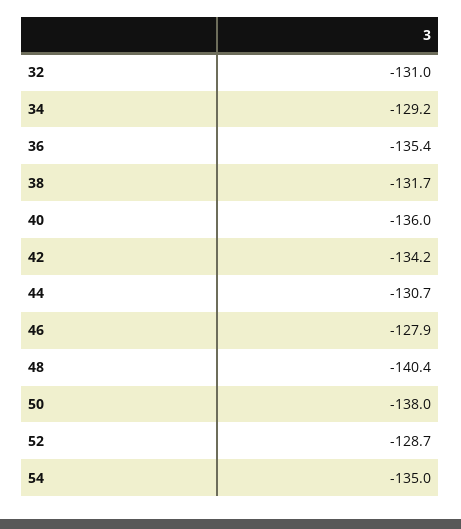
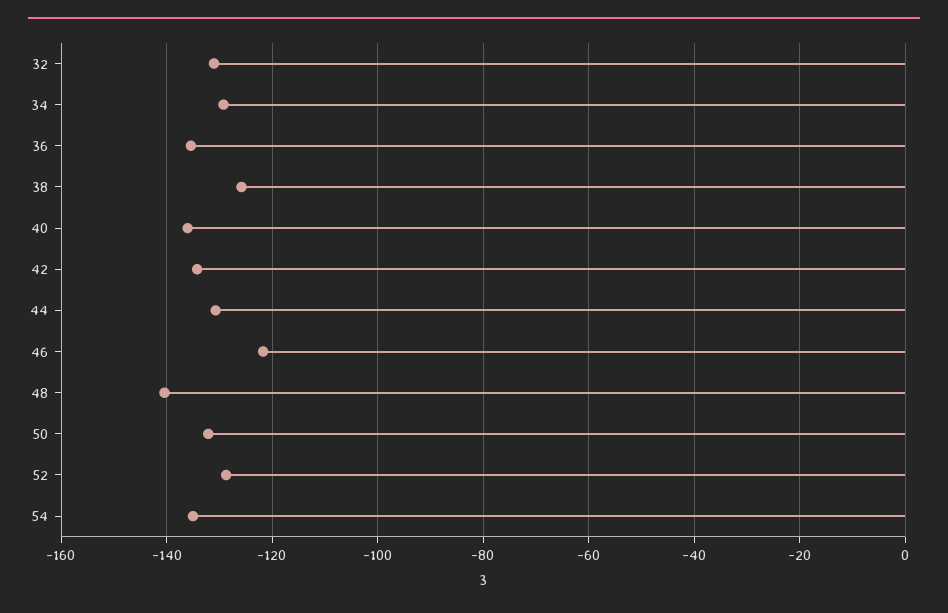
38: -131.7 -> -126
46: -127.9 -> -122
50: -138 -> -132

